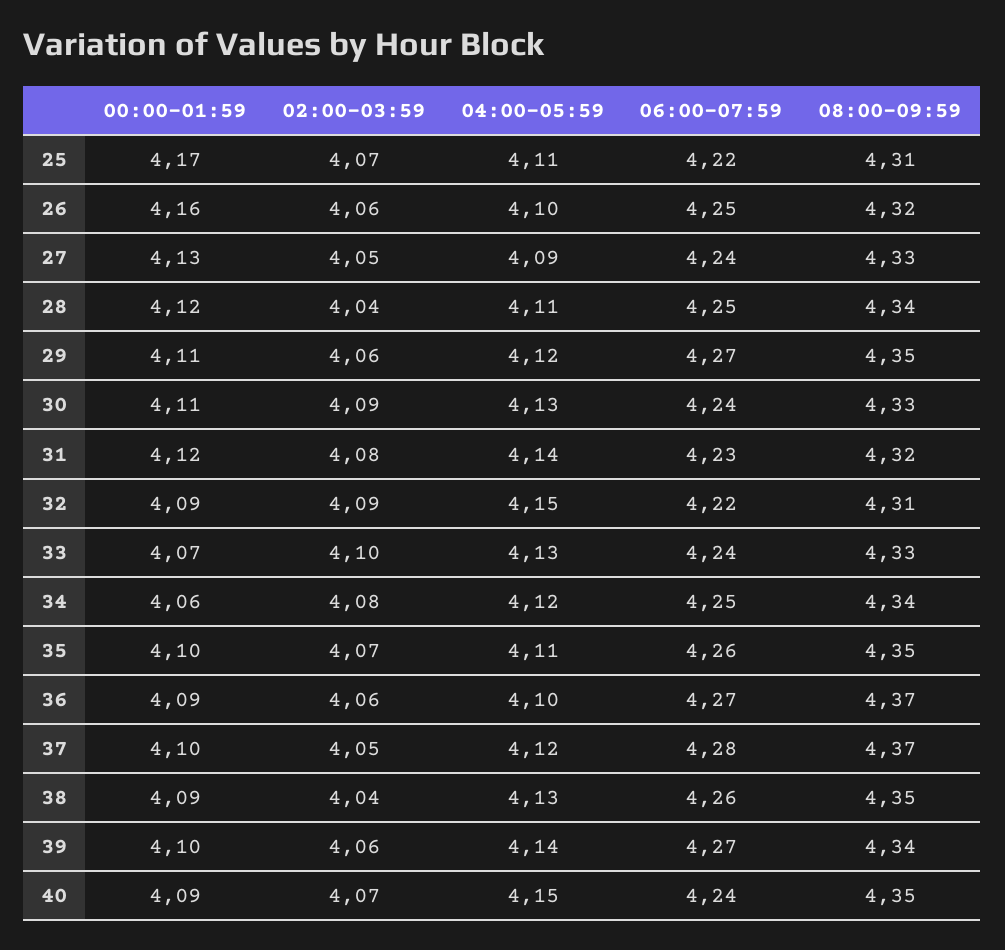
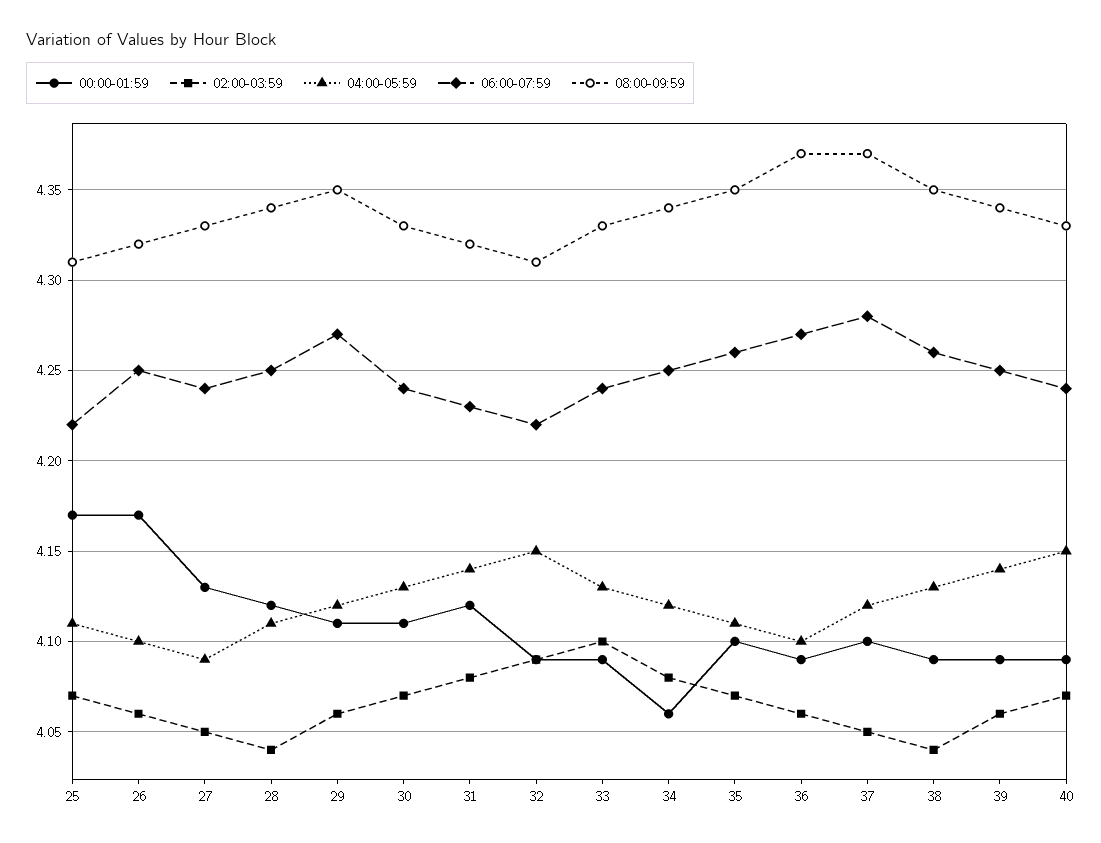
00:00-01:59, 26: 4.16 -> 4.17
02:00-03:59, 30: 4.09 -> 4.07
00:00-01:59, 33: 4.07 -> 4.09
00:00-01:59, 39: 4.1 -> 4.09
06:00-07:59, 39: 4.27 -> 4.25
08:00-09:59, 40: 4.35 -> 4.33

